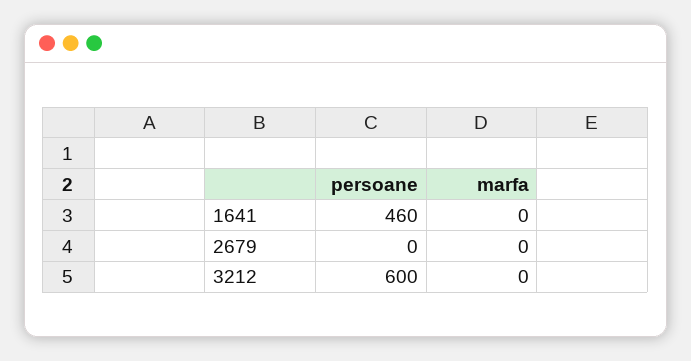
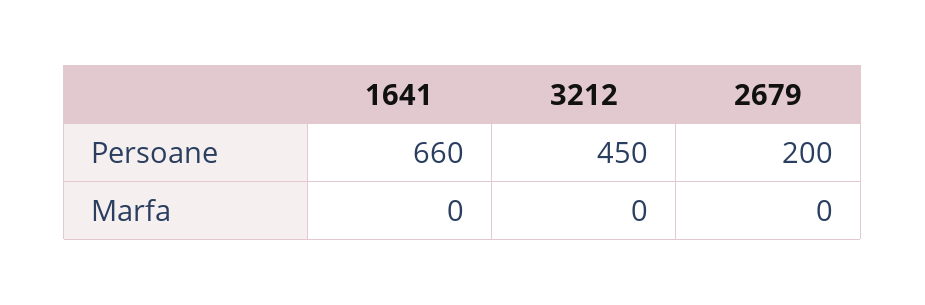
persoane, 1641: 460 -> 660
persoane, 2679: 0 -> 200
persoane, 3212: 600 -> 450

